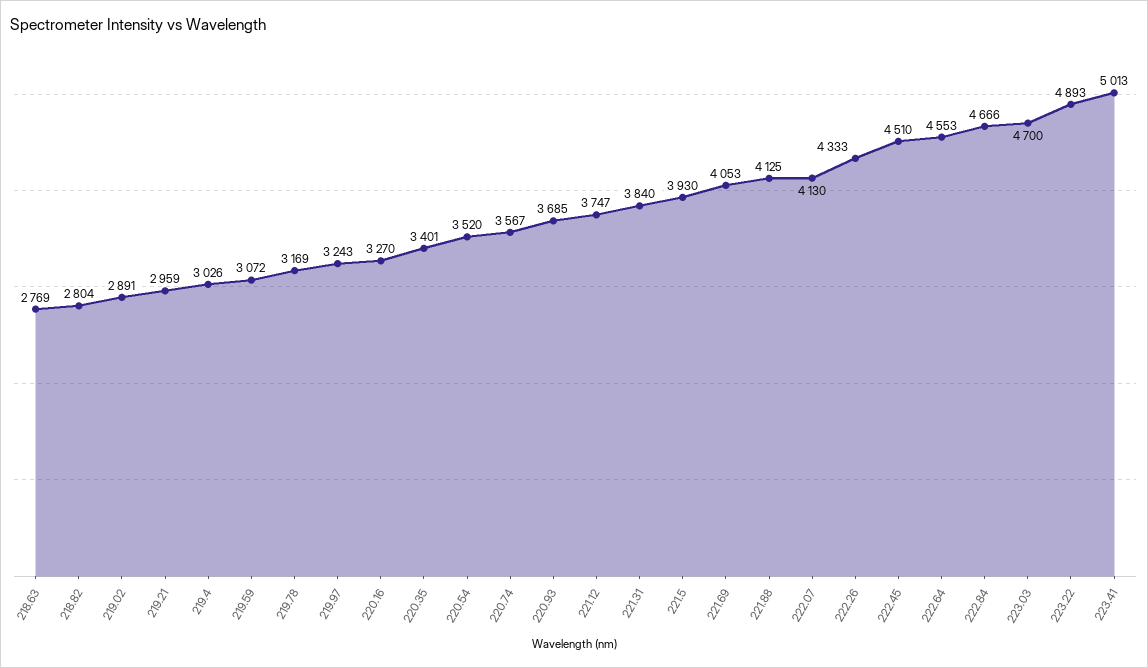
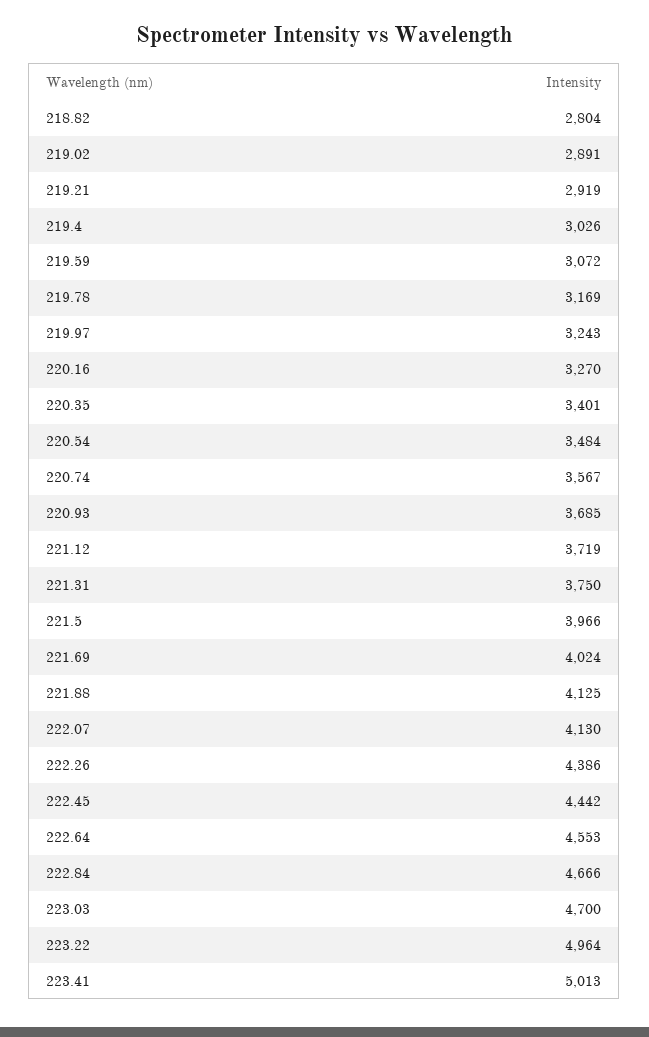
218.63: 2769 -> none
219.21: 2959 -> 2919
220.54: 3520 -> 3484
221.12: 3747 -> 3719
221.31: 3840 -> 3750
221.5: 3930 -> 3966
221.69: 4053 -> 4024
222.26: 4333 -> 4386
222.45: 4510 -> 4442
223.22: 4893 -> 4964

